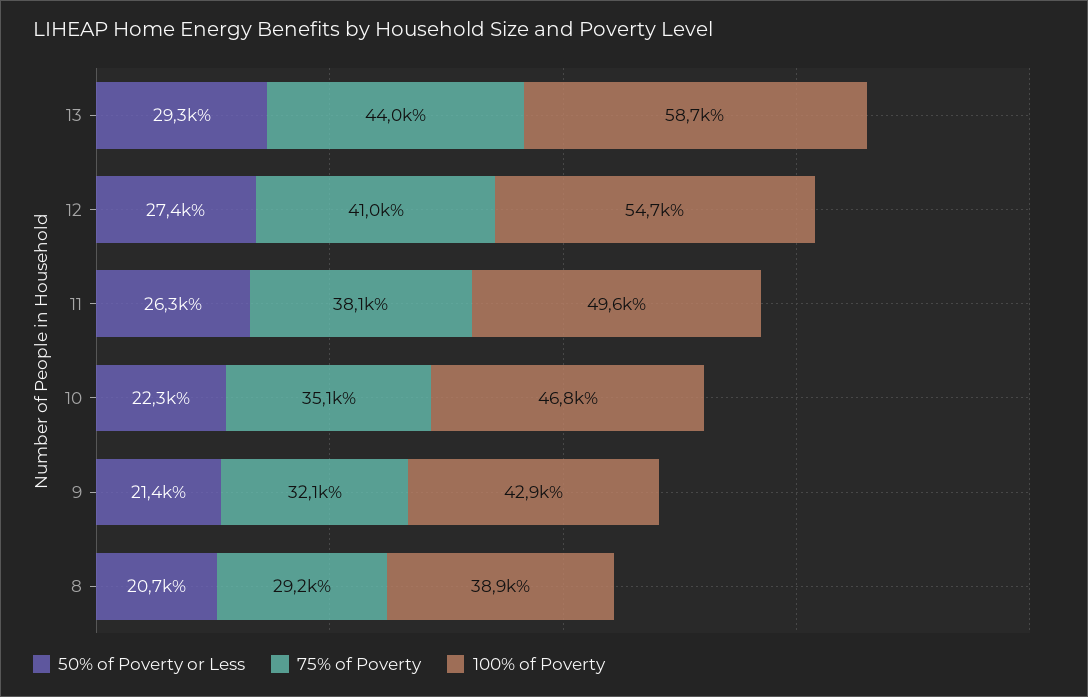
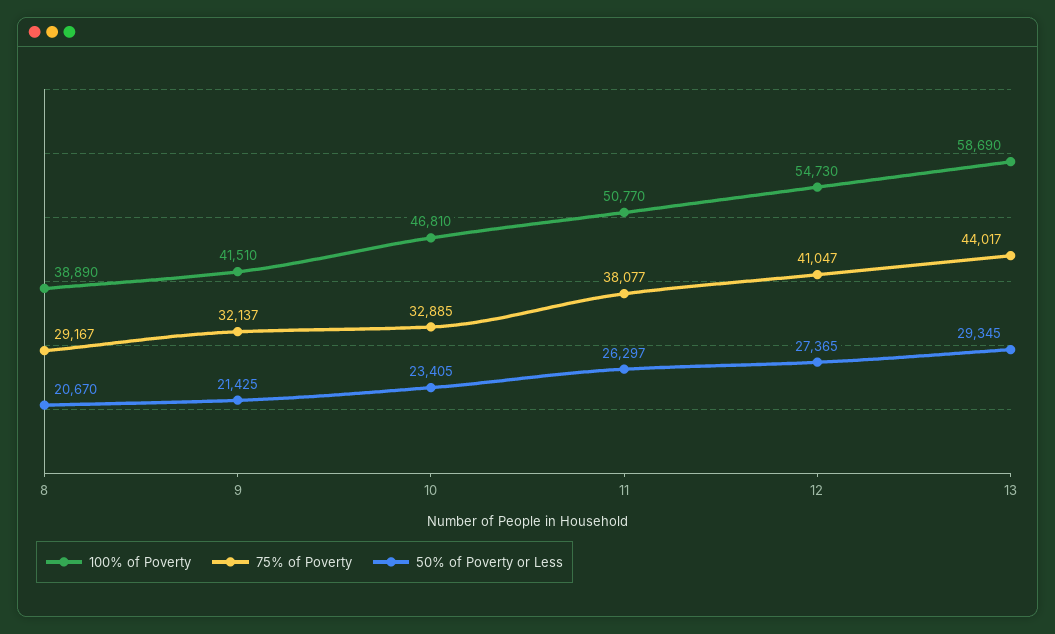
100% of Poverty, 11: 49600 -> 50770
50% of Poverty or Less, 10: 22300 -> 23405
75% of Poverty, 10: 35100 -> 32885
100% of Poverty, 9: 42900 -> 41510

